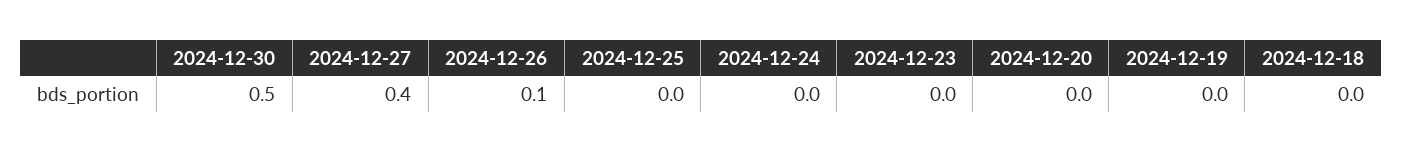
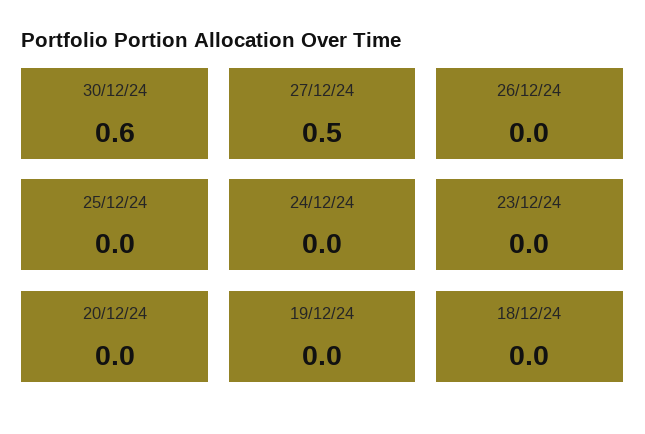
2024-12-30: 0.5 -> 0.6
2024-12-27: 0.4 -> 0.5
2024-12-26: 0.1 -> 0

